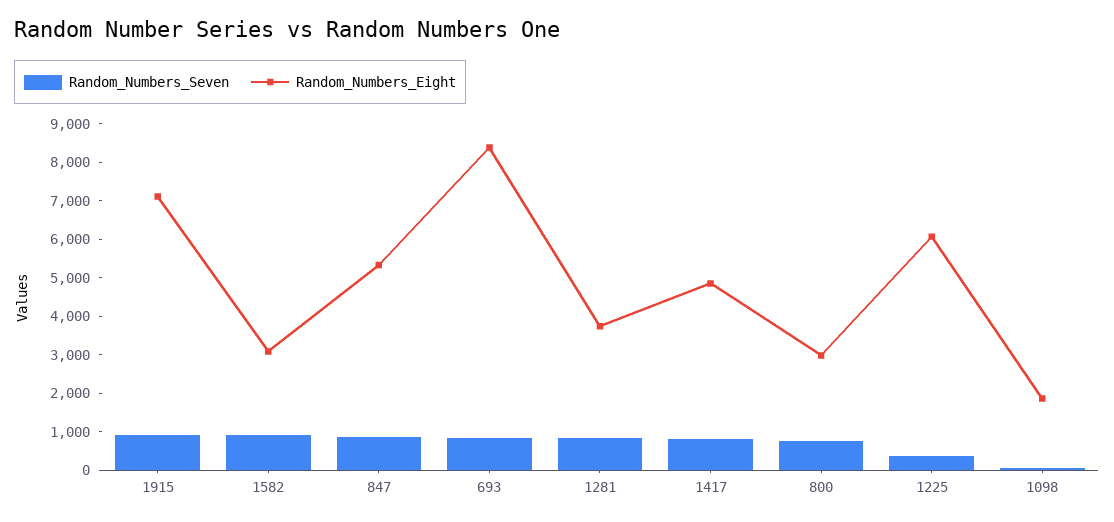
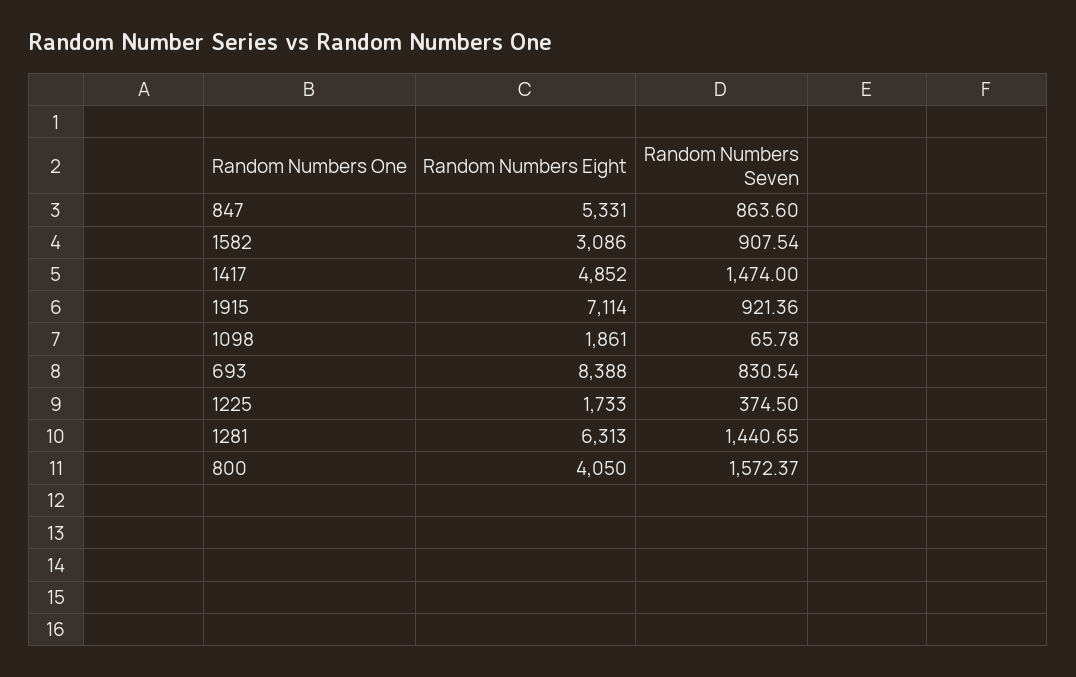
Random_Numbers_Seven, 1281: 750 -> 1440.65
Random_Numbers_Eight, 1281: 3750 -> 6313
Random_Numbers_Seven, 1417: 750 -> 1474
Random_Numbers_Seven, 800: 750 -> 1572.37
Random_Numbers_Eight, 800: 3000 -> 4050
Random_Numbers_Eight, 1225: 6000 -> 1733

